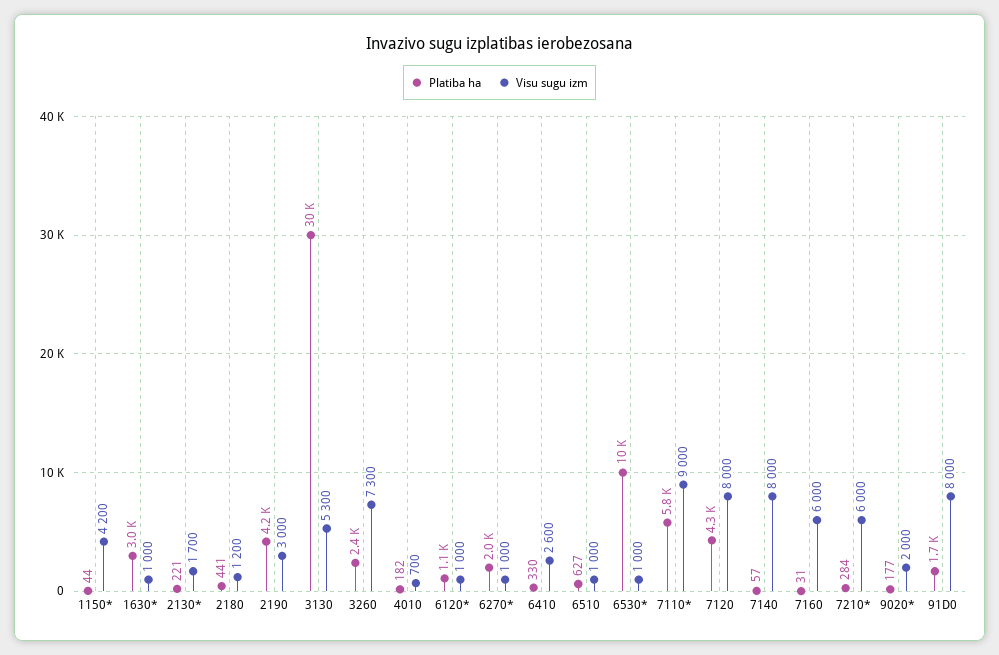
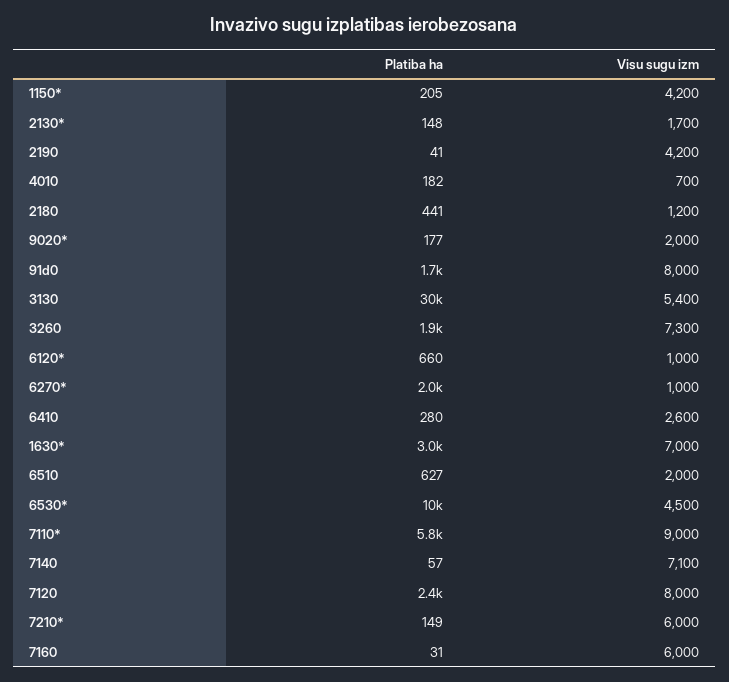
Platiba ha, 1150*: 44 -> 205
Visu sugu izm, 1630*: 1000 -> 7000
Platiba ha, 2130*: 221 -> 148
Platiba ha, 2190: 4200 -> 41
Visu sugu izm, 2190: 3000 -> 4200
Visu sugu izm, 3130: 5300 -> 5400
Platiba ha, 3260: 2400 -> 1900
Platiba ha, 6120*: 1100 -> 660
Platiba ha, 6410: 330 -> 280
Visu sugu izm, 6510: 1000 -> 2000
Visu sugu izm, 6530*: 1000 -> 4500
Platiba ha, 7120: 4300 -> 2400
Visu sugu izm, 7140: 8000 -> 7100
Platiba ha, 7210*: 284 -> 149

